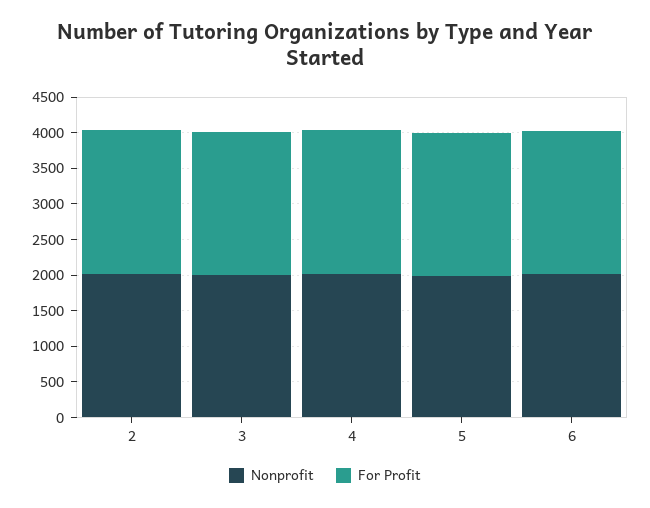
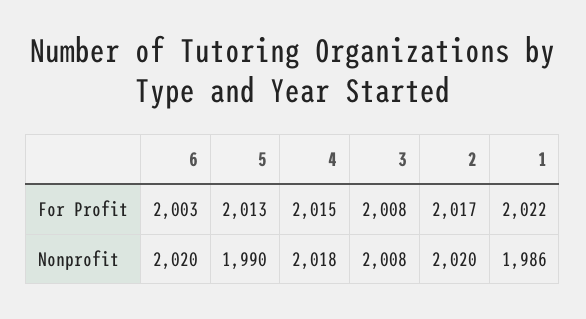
For Profit, 1: none -> 2022
Nonprofit, 1: none -> 1986

